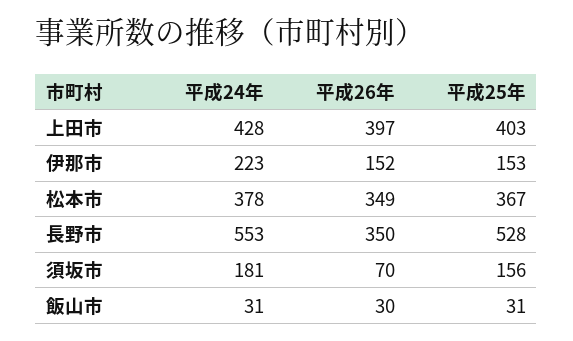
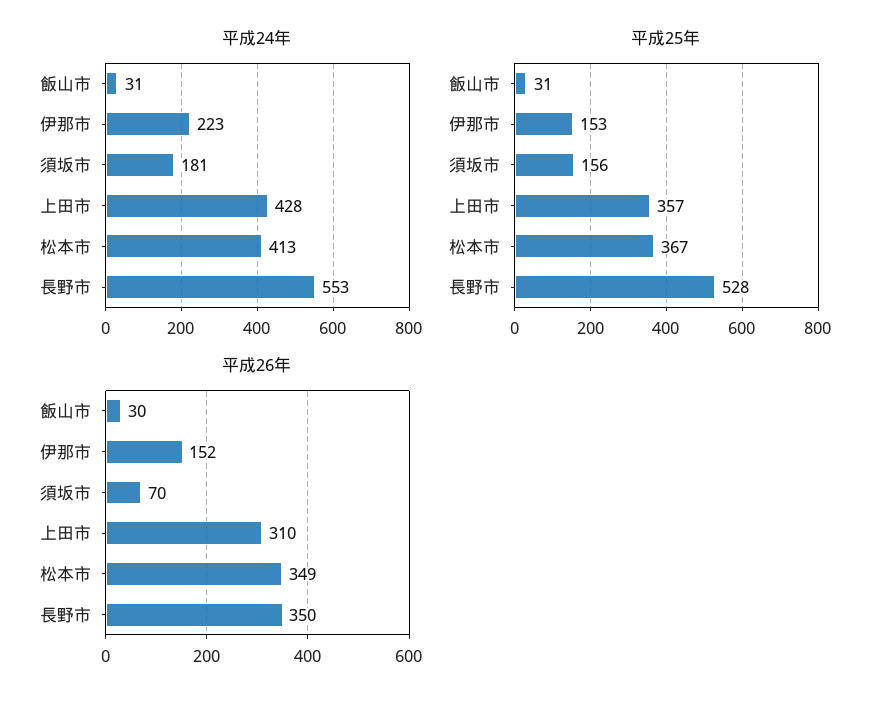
平成26年, 上田市: 397 -> 310
平成25年, 上田市: 403 -> 357
平成24年, 松本市: 378 -> 413

